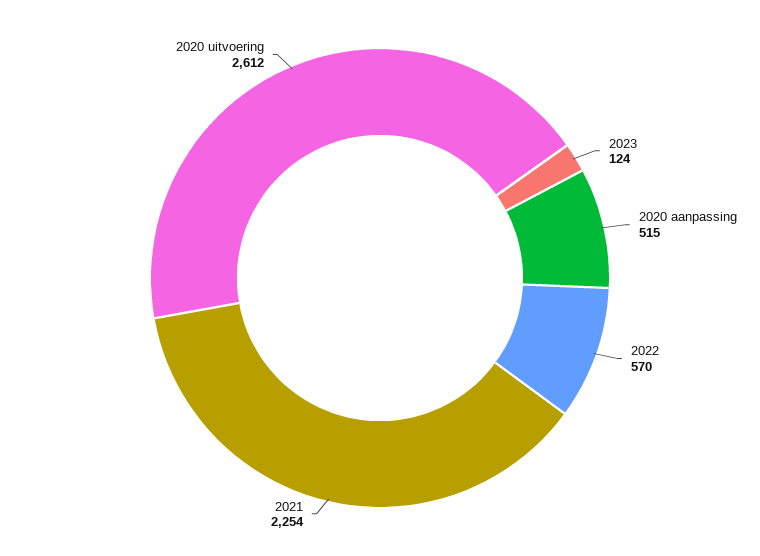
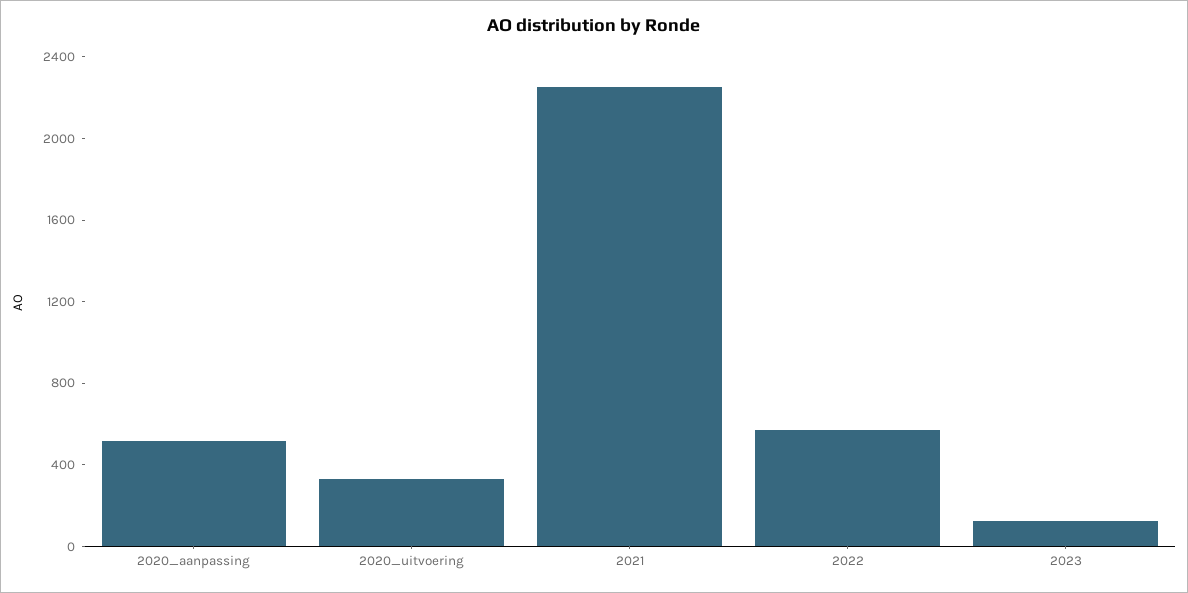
2020 uitvoering: 2612 -> 300

